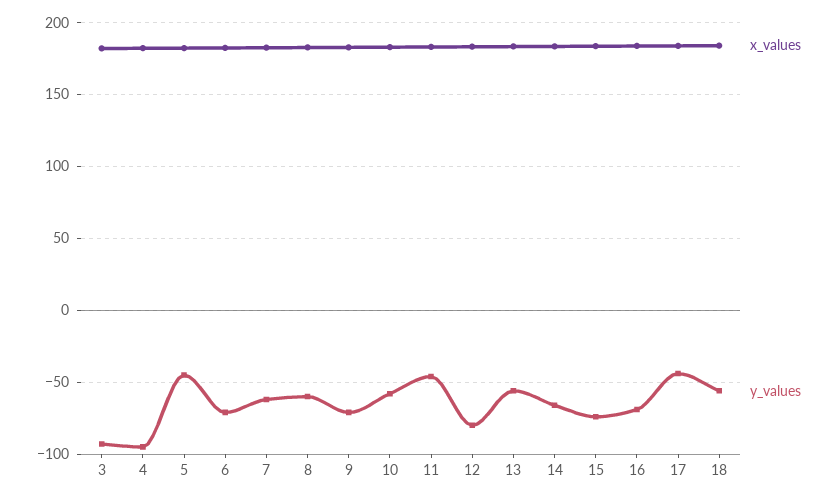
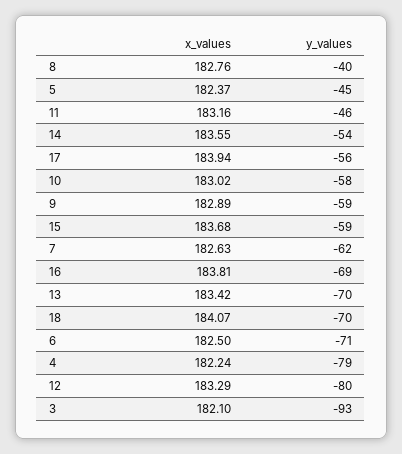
y_values, 4: -95 -> -79
y_values, 8: -60 -> -40
y_values, 9: -70 -> -59
y_values, 13: -55 -> -70
y_values, 14: -65 -> -54
y_values, 15: -75 -> -59
y_values, 17: -45 -> -56
y_values, 18: -55 -> -70

